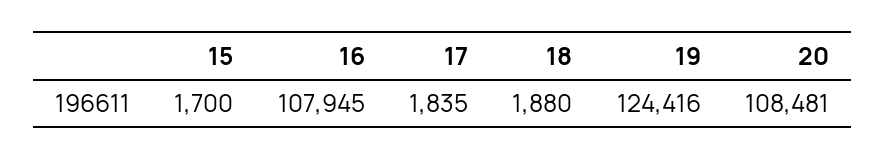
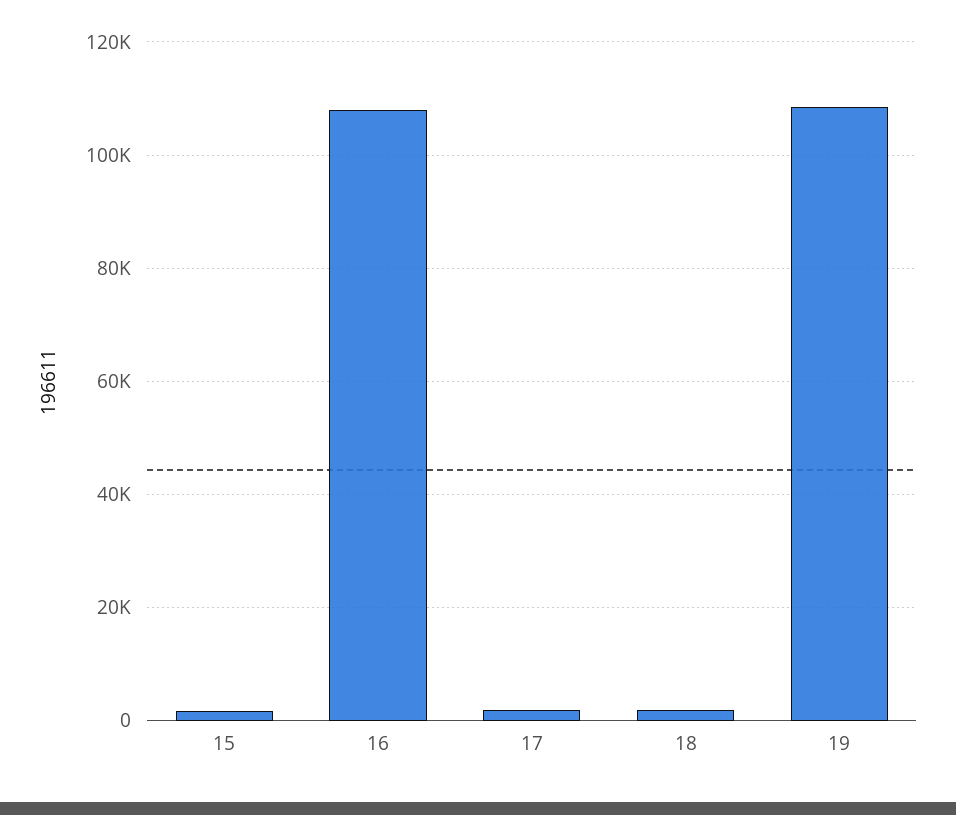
19: 124416 -> 108000
20: 108481 -> none

